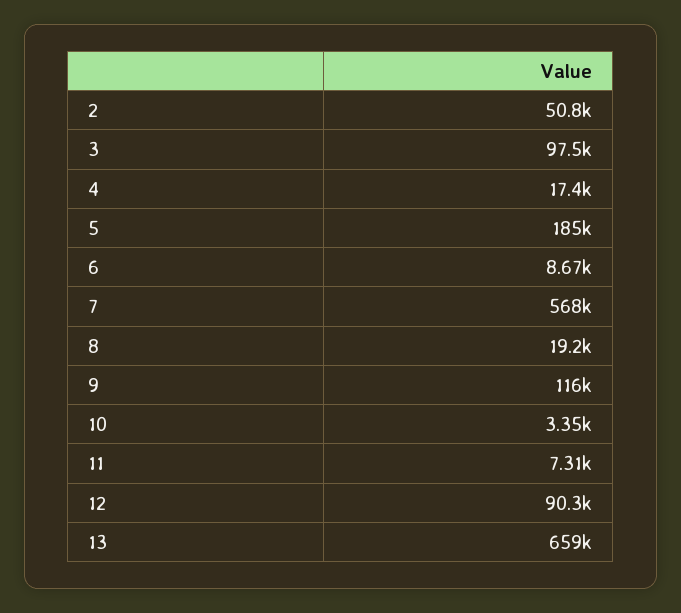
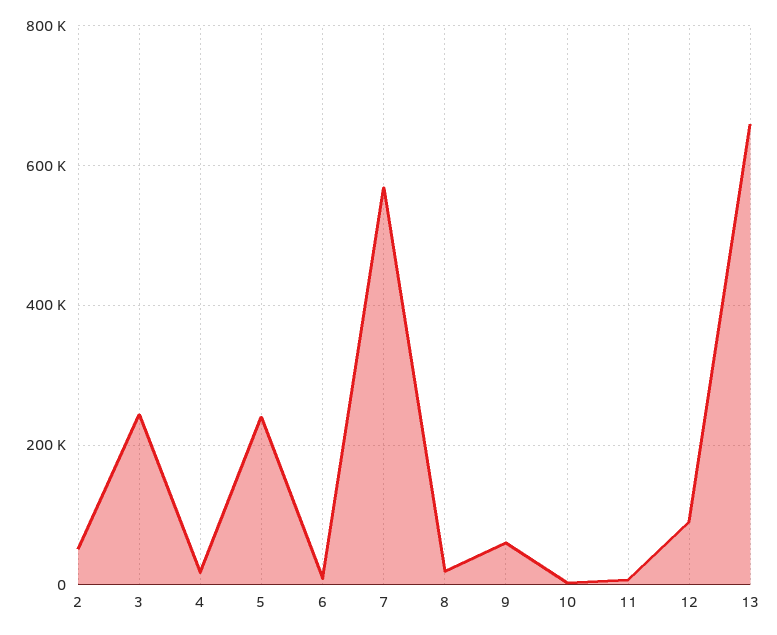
3: 97500 -> 240000
5: 185000 -> 240000
9: 116000 -> 60000

